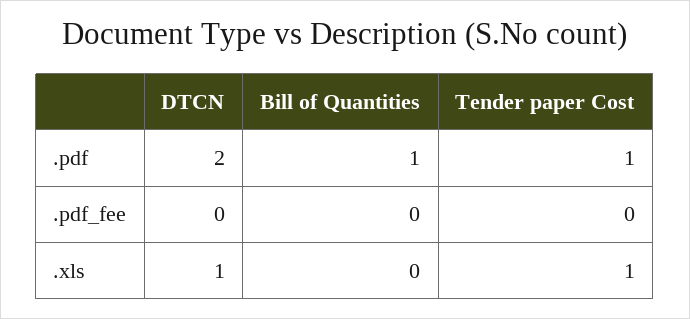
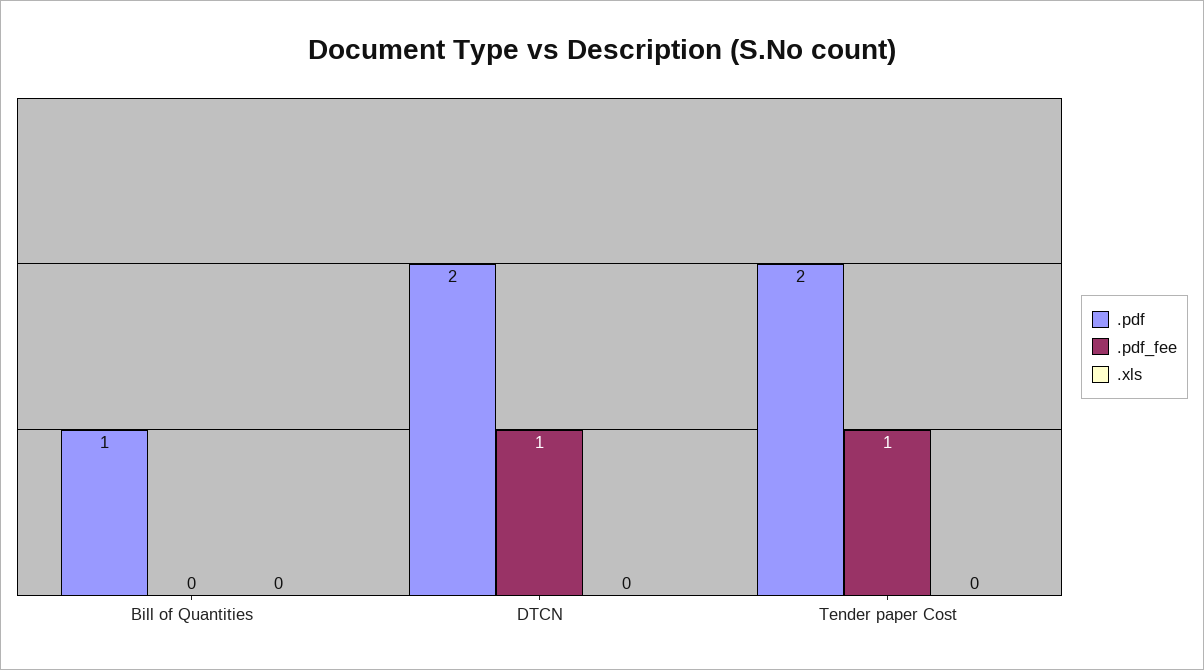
.pdf, Tender paper Cost: 1 -> 2
.pdf_fee, DTCN: 0 -> 1
.pdf_fee, Tender paper Cost: 0 -> 1
.xls, DTCN: 1 -> 0
.xls, Tender paper Cost: 1 -> 0

